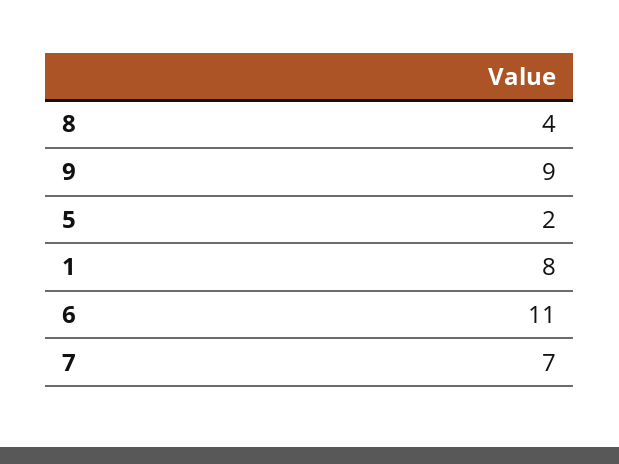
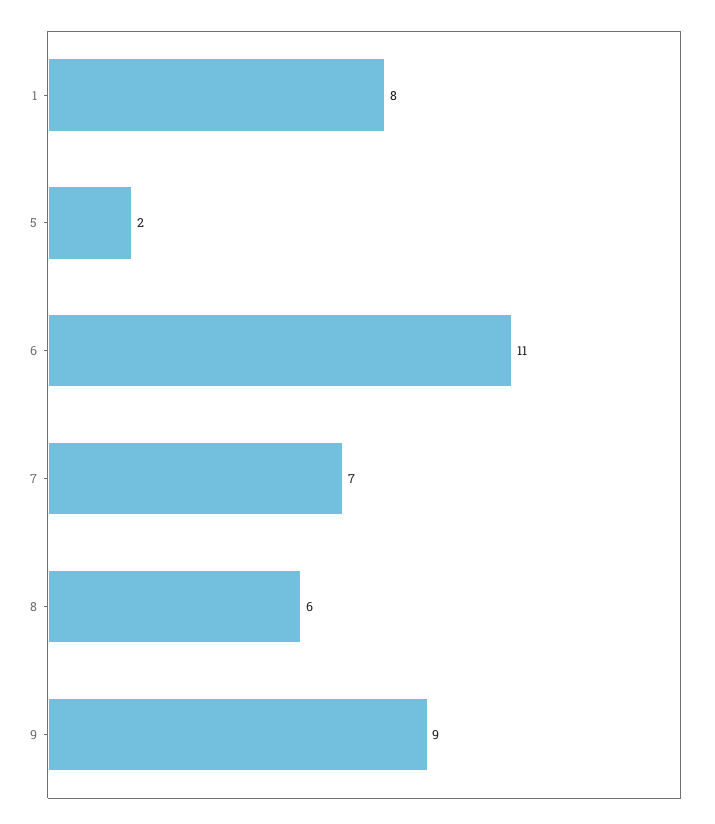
8: 4 -> 6

